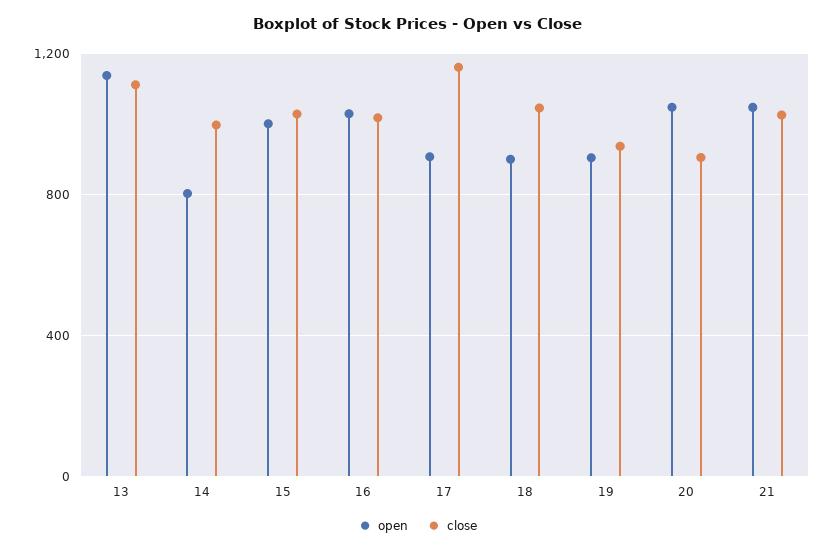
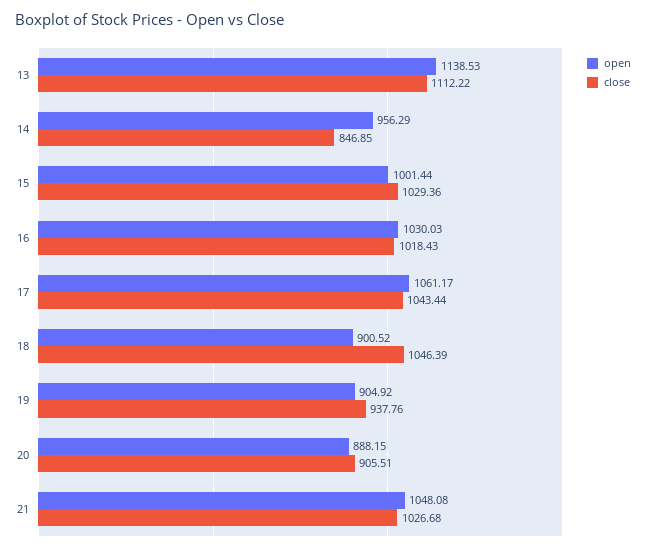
open, 14: 800 -> 956.29
close, 14: 1000 -> 846.85
open, 17: 900 -> 1061.17
close, 17: 1150 -> 1043.44
open, 20: 1050 -> 888.15

